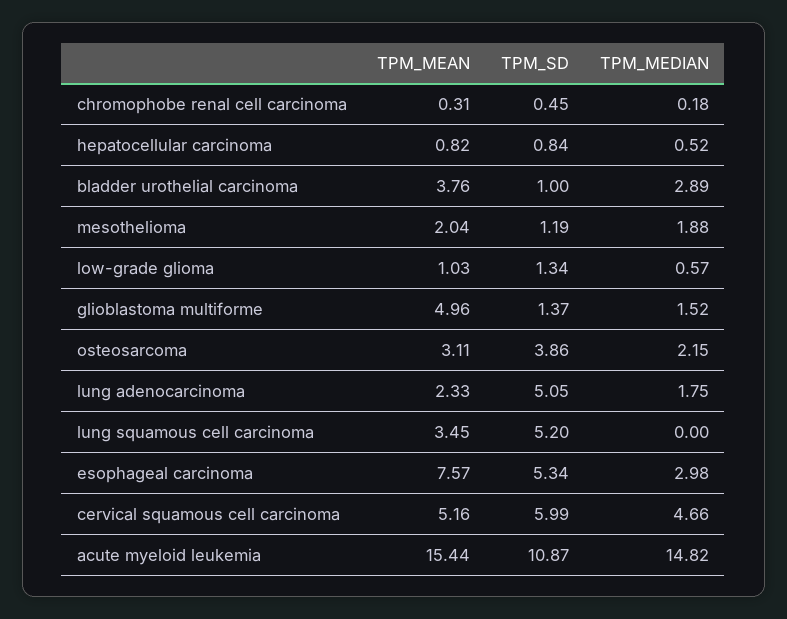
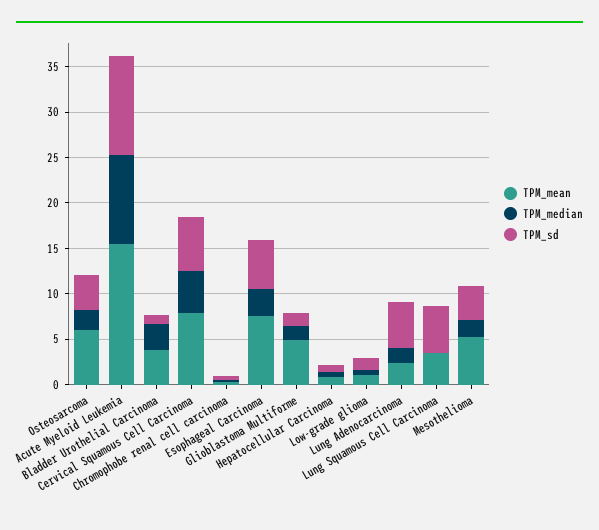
TPM_MEAN, mesothelioma: 2.04 -> 5
TPM_SD, mesothelioma: 1.19 -> 4
TPM_MEAN, osteosarcoma: 3.11 -> 6
TPM_MEAN, cervical squamous cell carcinoma: 5.16 -> 8
TPM_MEDIAN, acute myeloid leukemia: 14.82 -> 10

